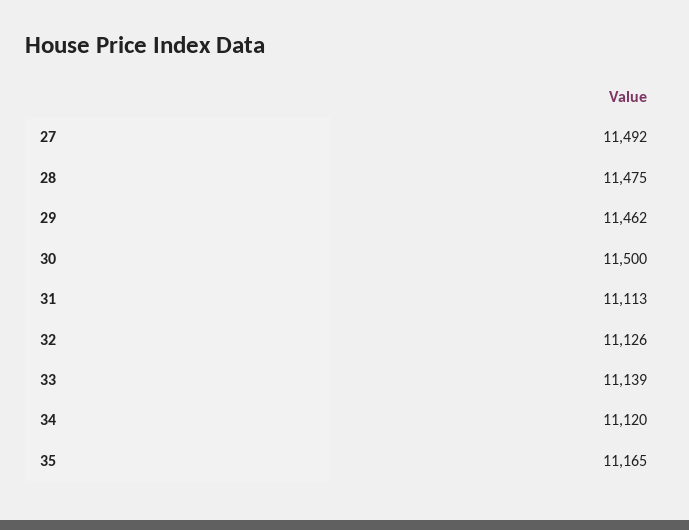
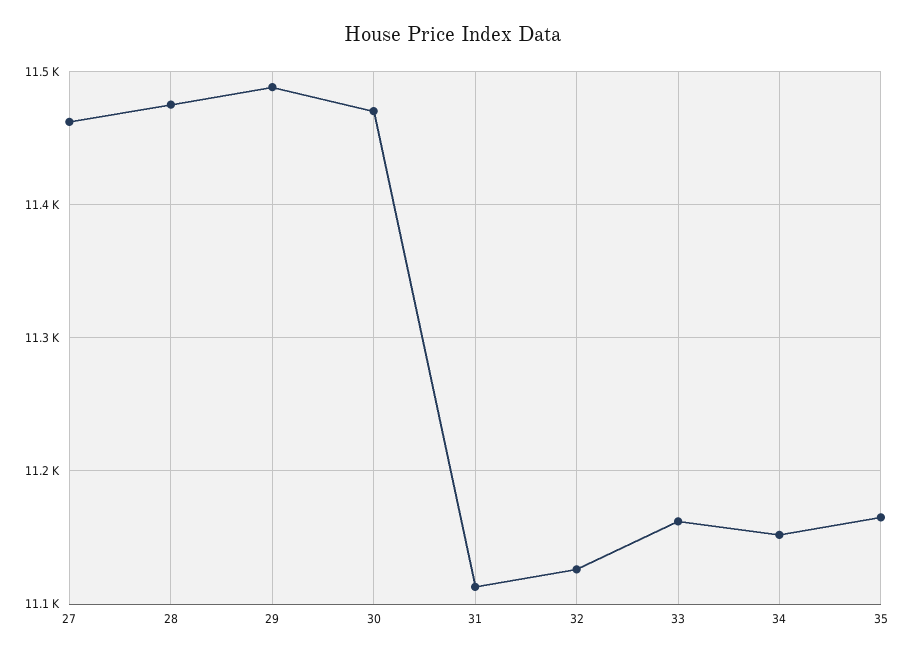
27: 11492 -> 11460
29: 11462 -> 11490
30: 11500 -> 11470
33: 11139 -> 11160
34: 11120 -> 11150

